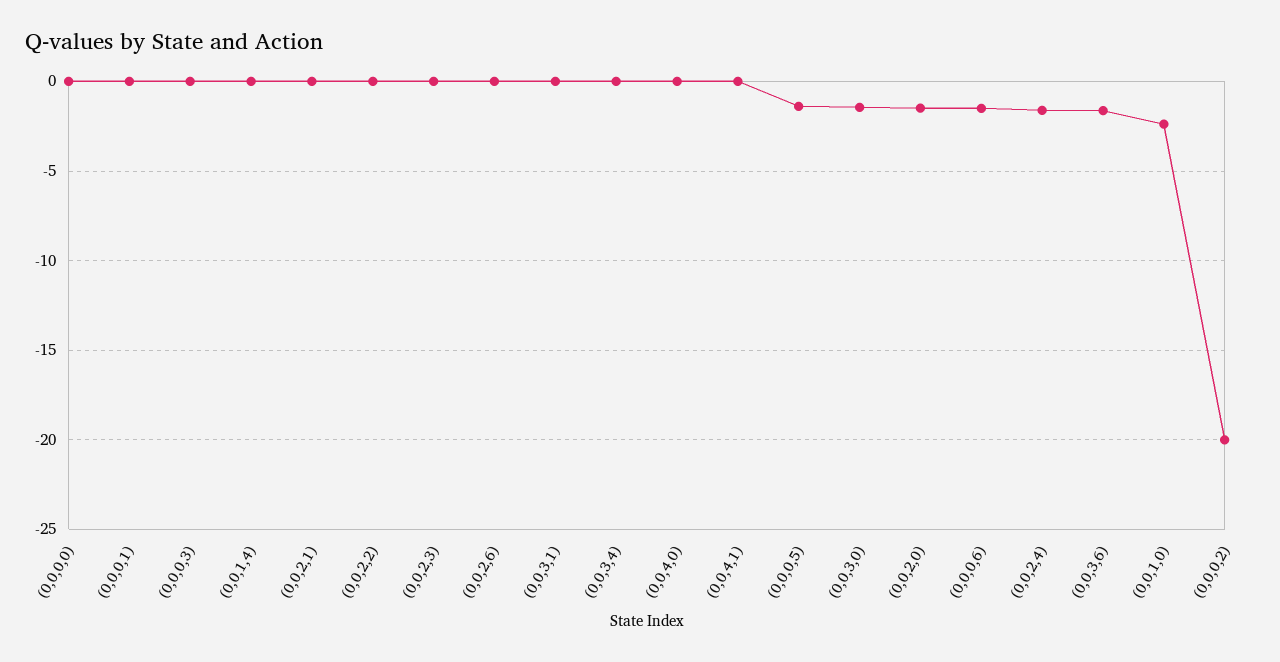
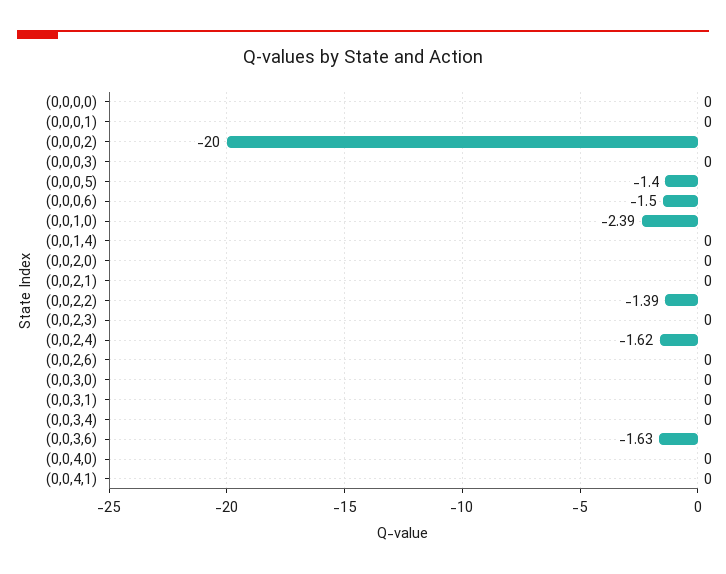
(0,0,2,2): 0 -> -1.39
(0,0,3,0): -1.5 -> 0
(0,0,2,0): -1.5 -> 0

